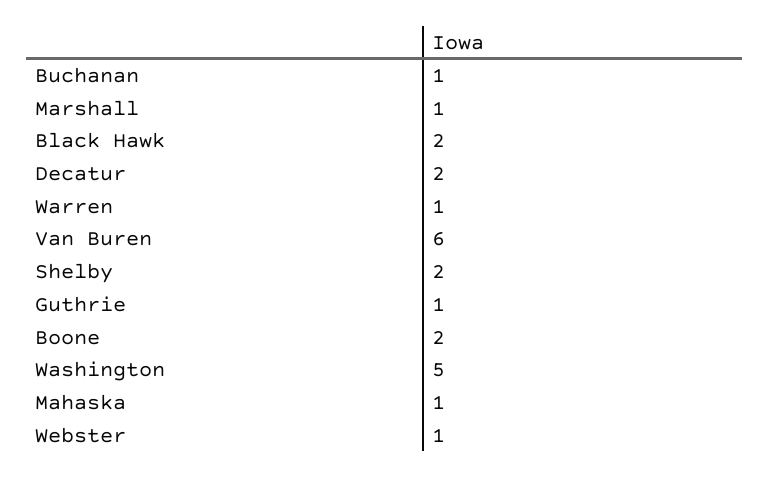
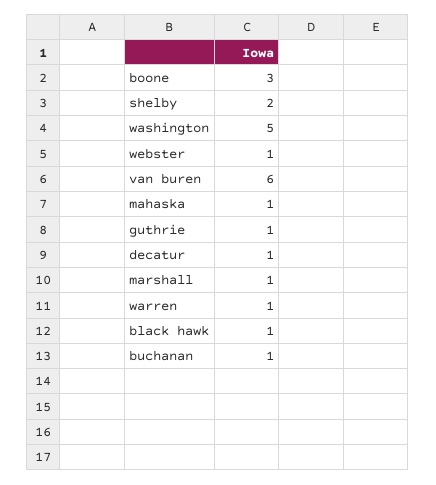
Black Hawk: 2 -> 1
Decatur: 2 -> 1
Boone: 2 -> 3

